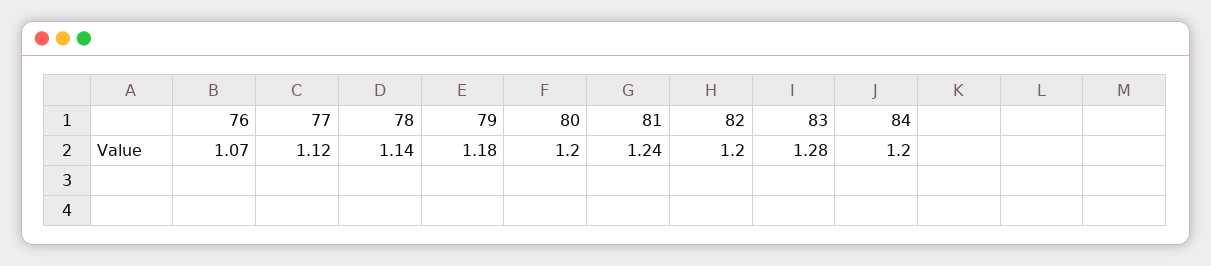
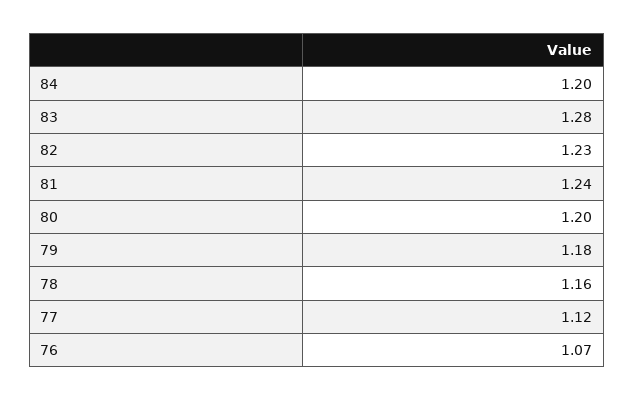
78: 1.14 -> 1.16
82: 1.2 -> 1.23

